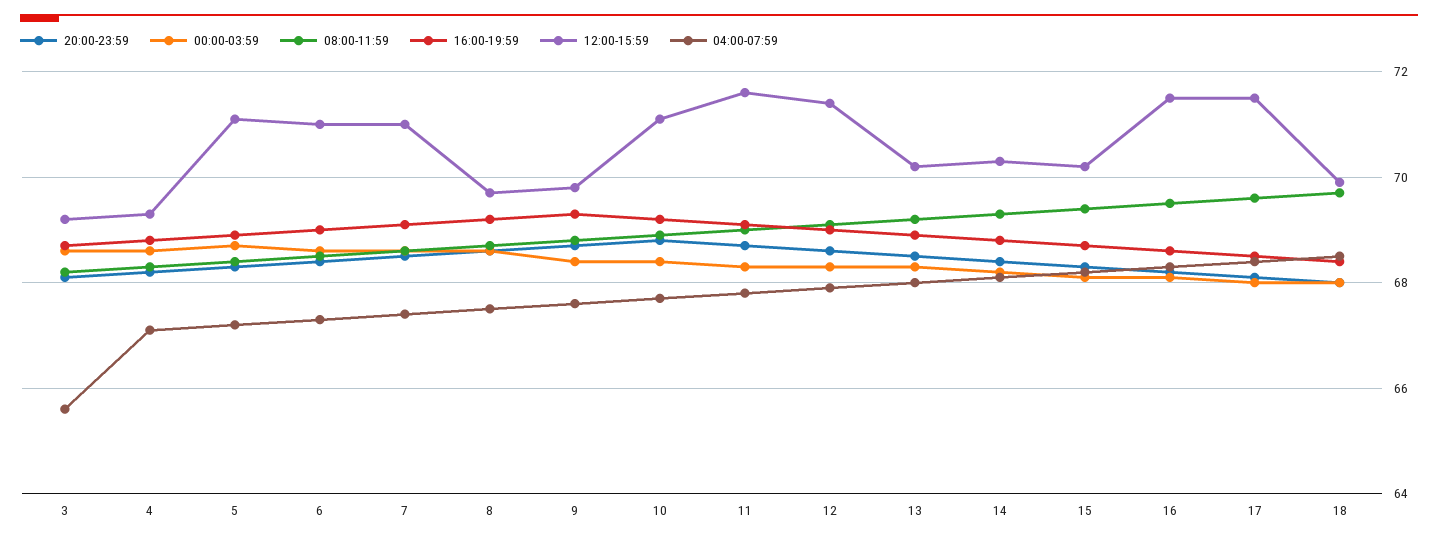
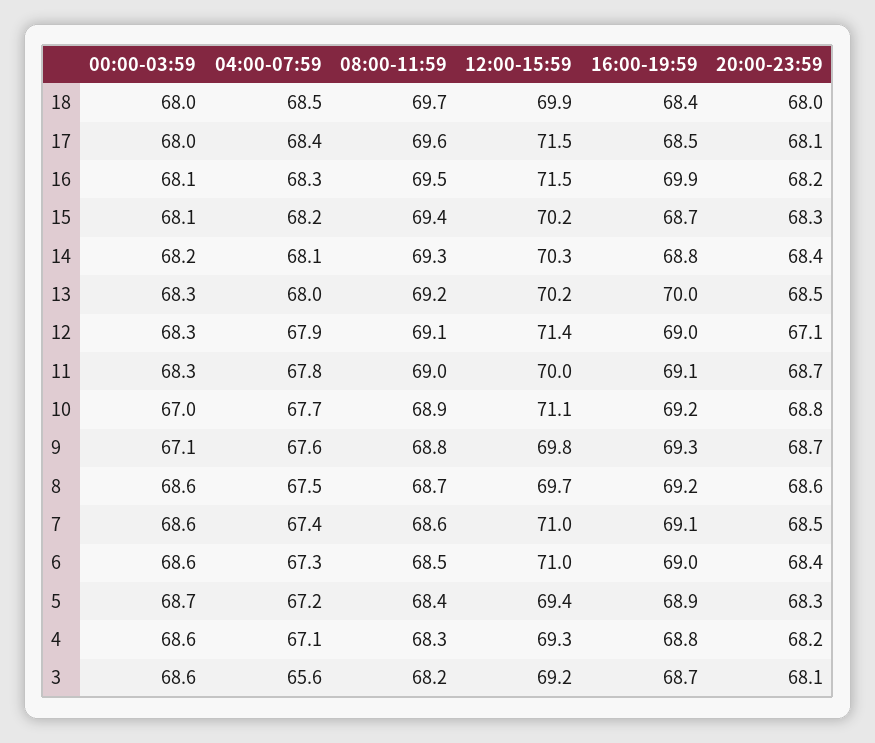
12:00-15:59, 5: 71 -> 69.4
00:00-03:59, 9: 68.5 -> 67.1
00:00-03:59, 10: 68.5 -> 67
12:00-15:59, 11: 71.5 -> 70
20:00-23:59, 12: 68.5 -> 67.1
16:00-19:59, 13: 69 -> 70
16:00-19:59, 16: 68.5 -> 69.9

